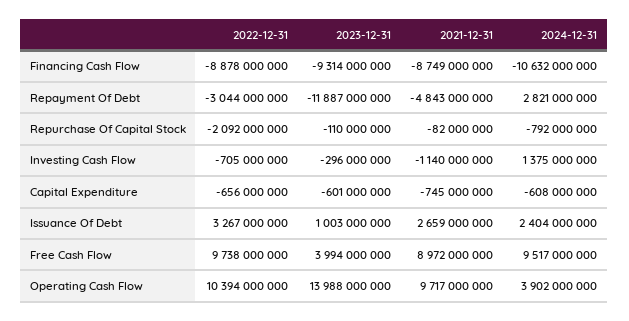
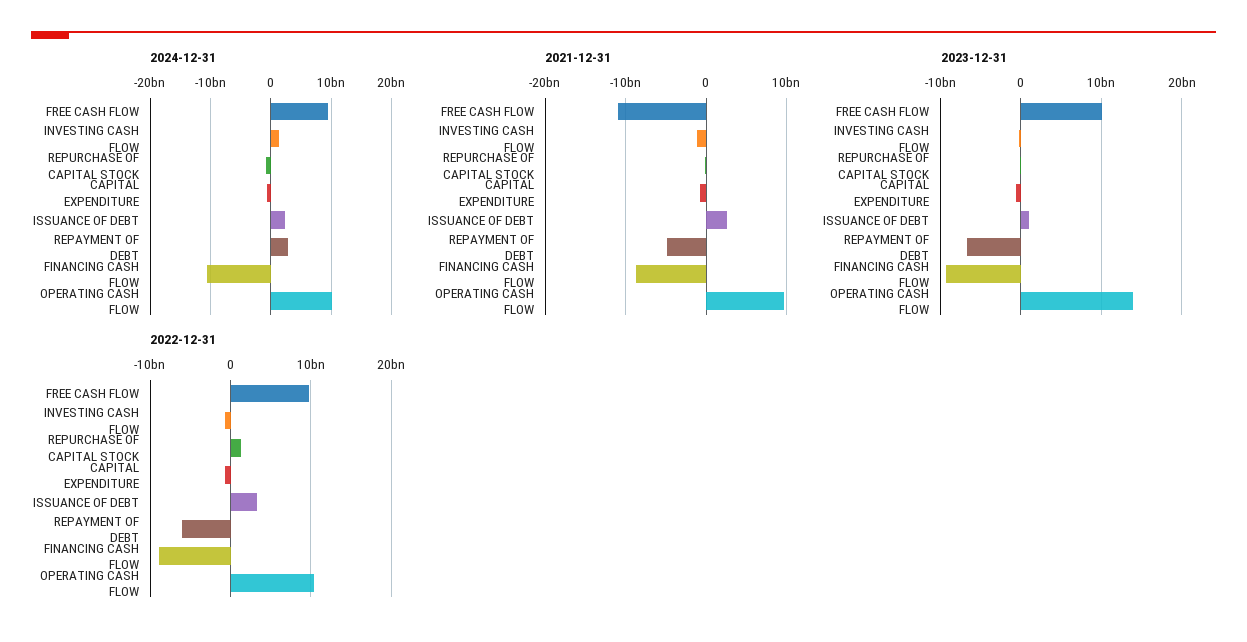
2022-12-31, Repayment Of Debt: -3044000000 -> -6000000000
2023-12-31, Repayment Of Debt: -11887000000 -> -7000000000
2022-12-31, Repurchase Of Capital Stock: -2092000000 -> 1000000000
2023-12-31, Free Cash Flow: 3994000000 -> 10000000000
2021-12-31, Free Cash Flow: 8972000000 -> -11000000000
2024-12-31, Operating Cash Flow: 3902000000 -> 10000000000

